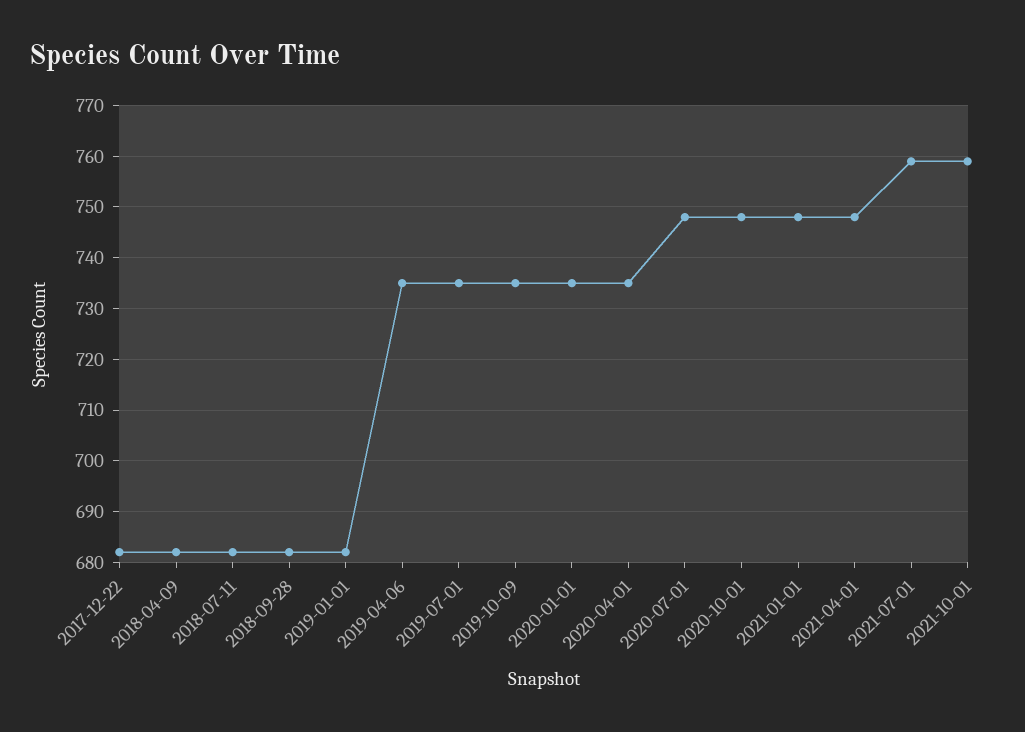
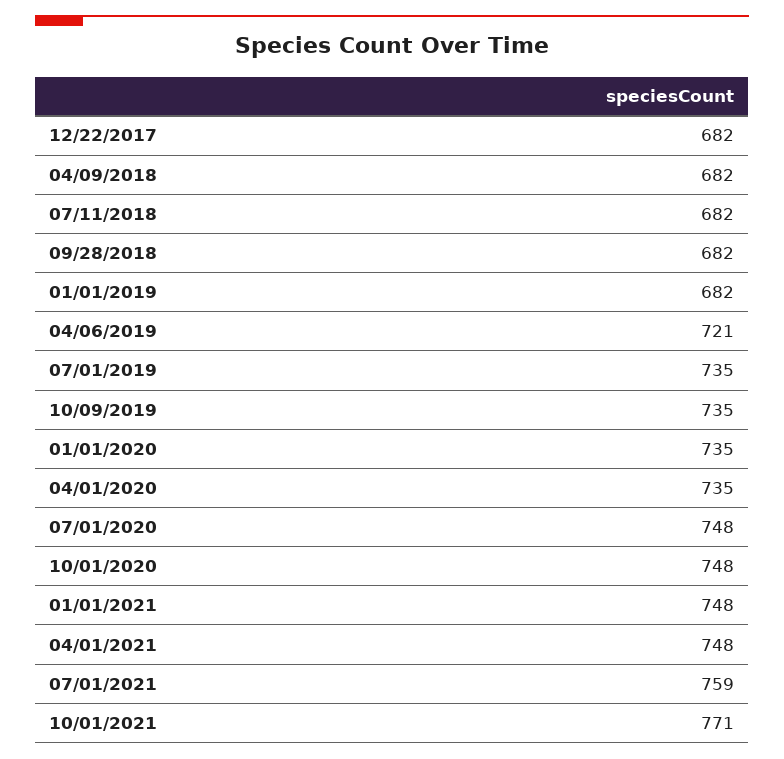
2019-04-06: 735 -> 721
2021-10-01: 760 -> 771

